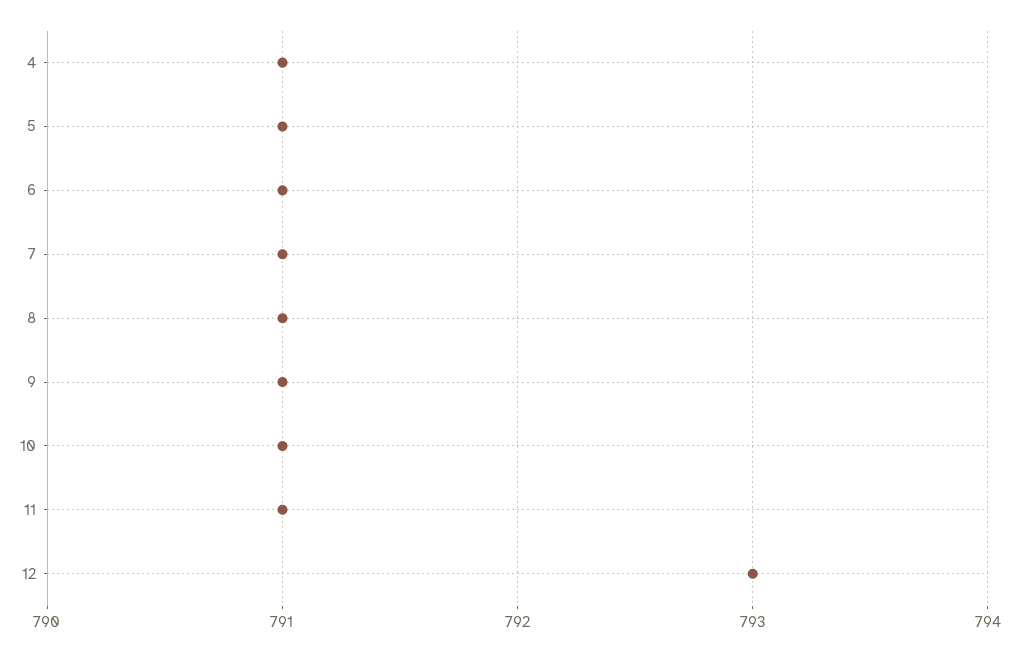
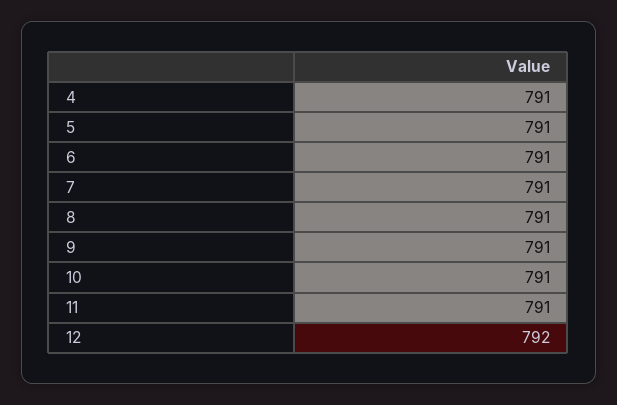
12: 793 -> 792

